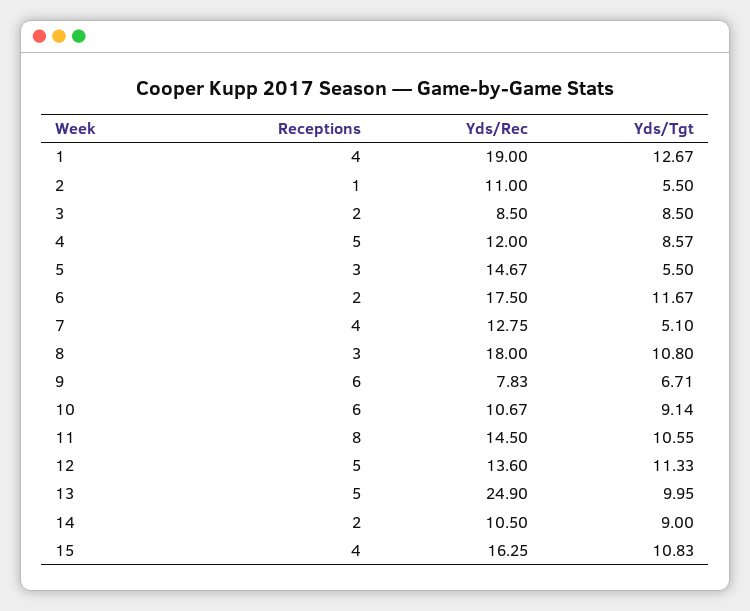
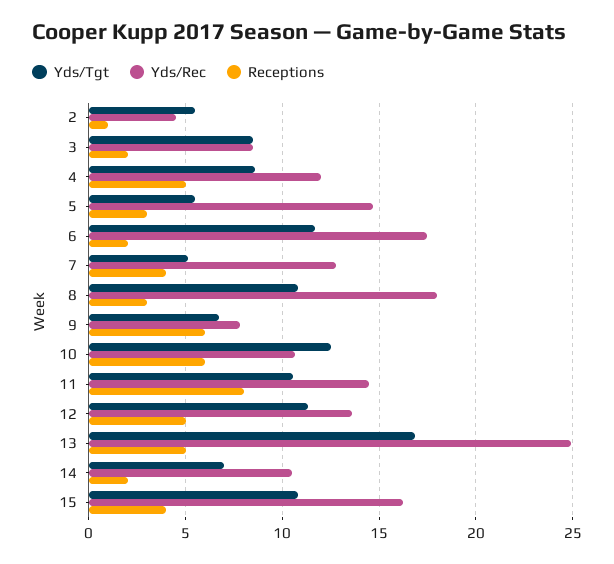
Receptions, 1: 4 -> none
Yds/Rec, 1: 19 -> none
Yds/Tgt, 1: 12.67 -> none
Yds/Rec, 2: 11 -> 4.5
Yds/Tgt, 10: 9.14 -> 12.5
Yds/Tgt, 13: 9.95 -> 17
Yds/Tgt, 14: 9 -> 7

